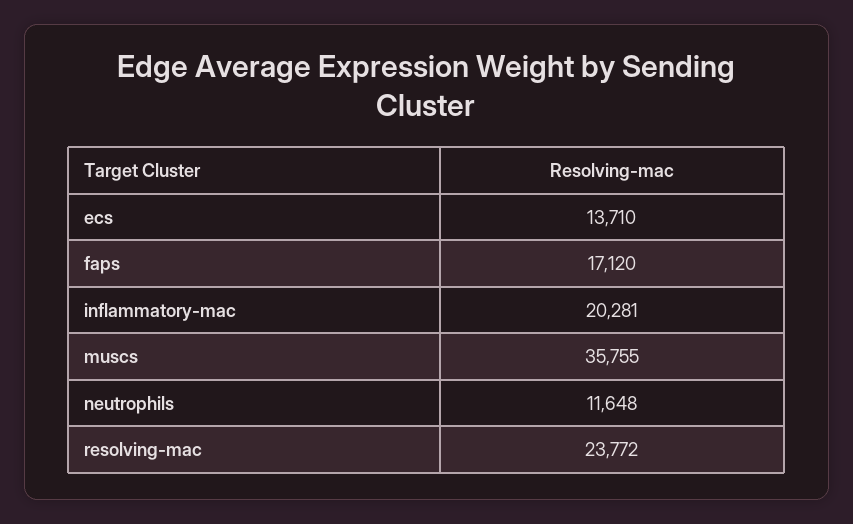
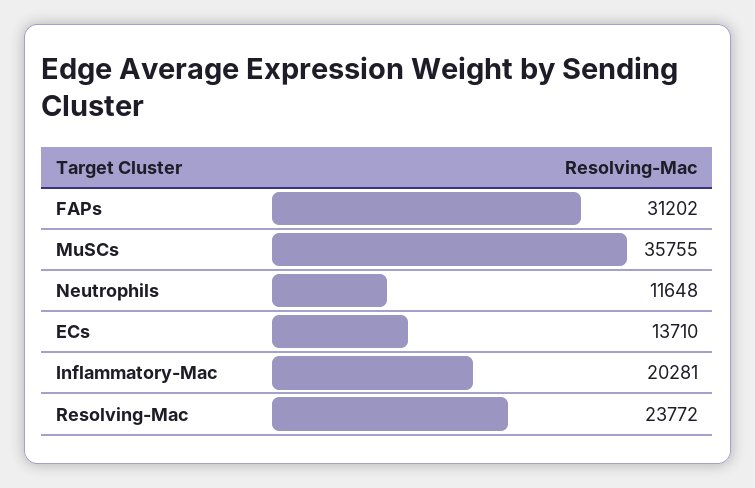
faps: 17120 -> 31202

